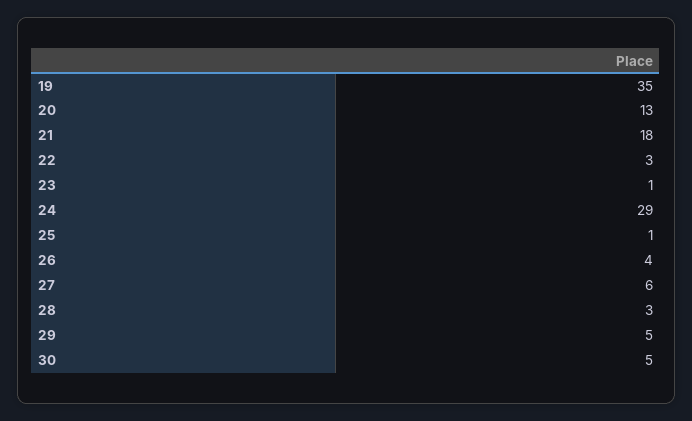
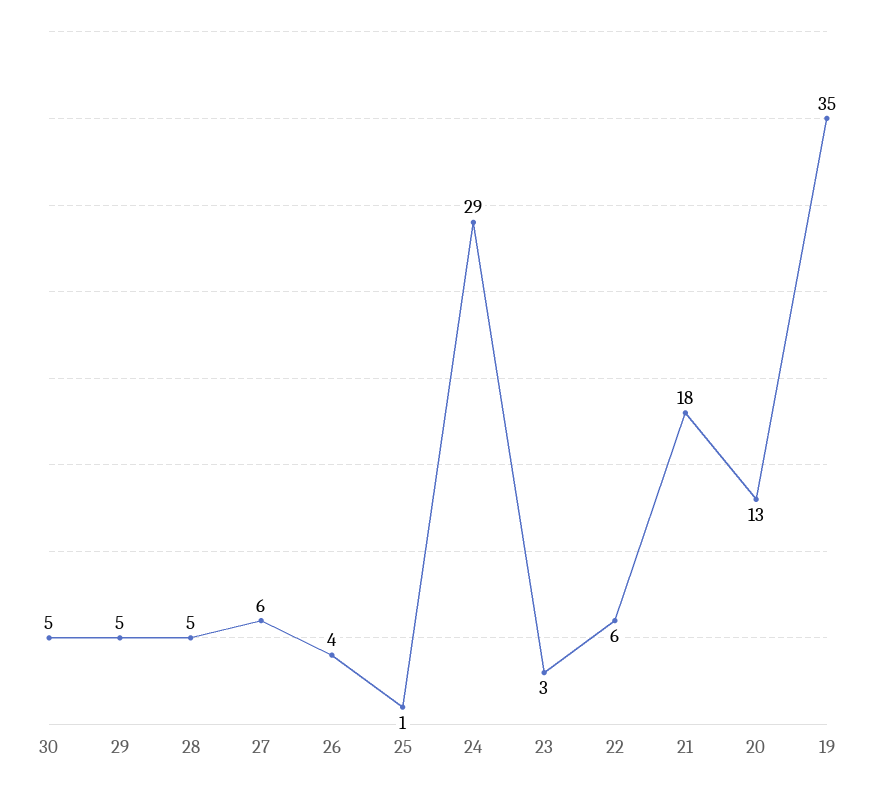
22: 3 -> 6
23: 1 -> 3
28: 3 -> 5

